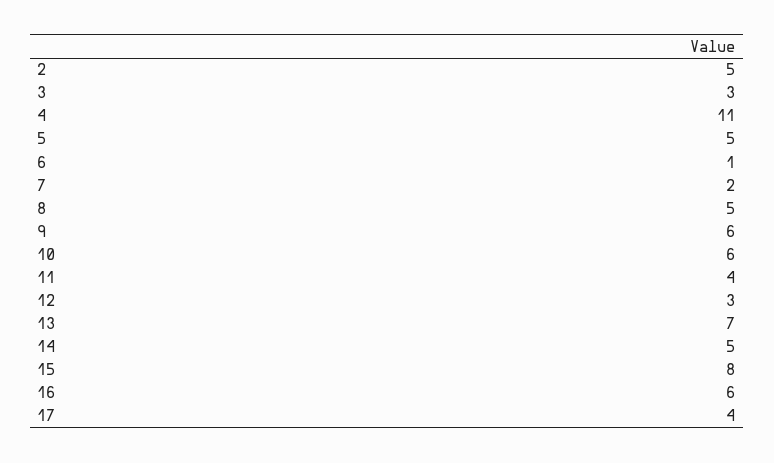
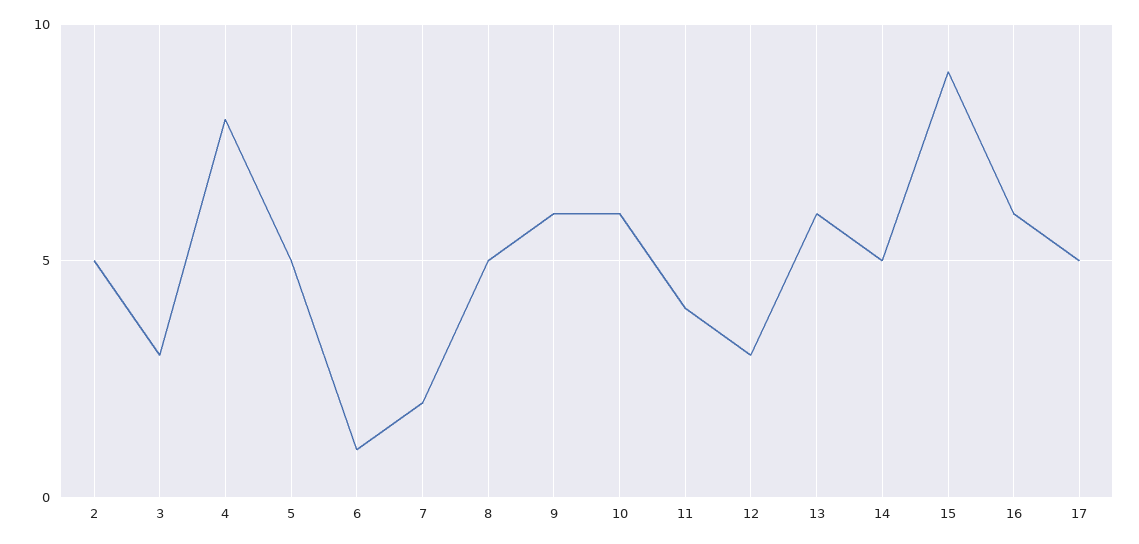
4: 11 -> 8
13: 7 -> 6
15: 8 -> 9
17: 4 -> 5

